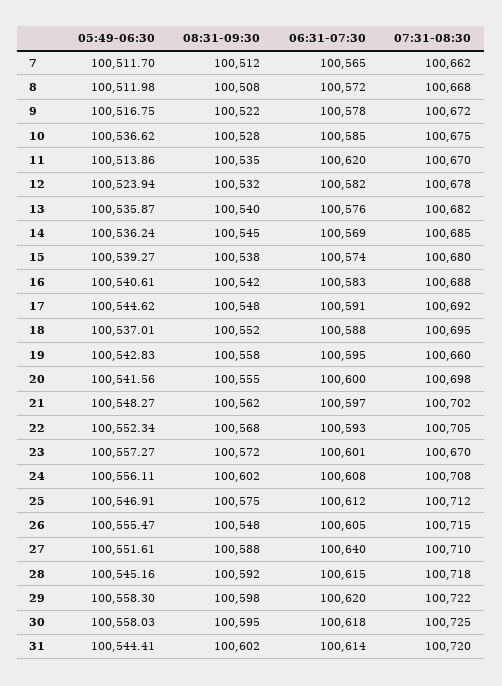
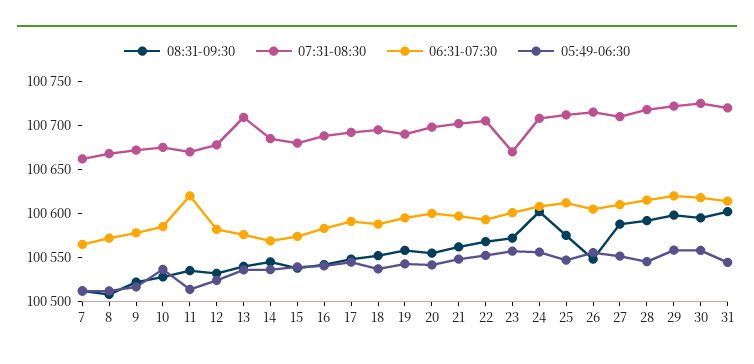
07:31-08:30, 13: 100682 -> 100710
07:31-08:30, 19: 100660 -> 100690
06:31-07:30, 27: 100640 -> 100610

